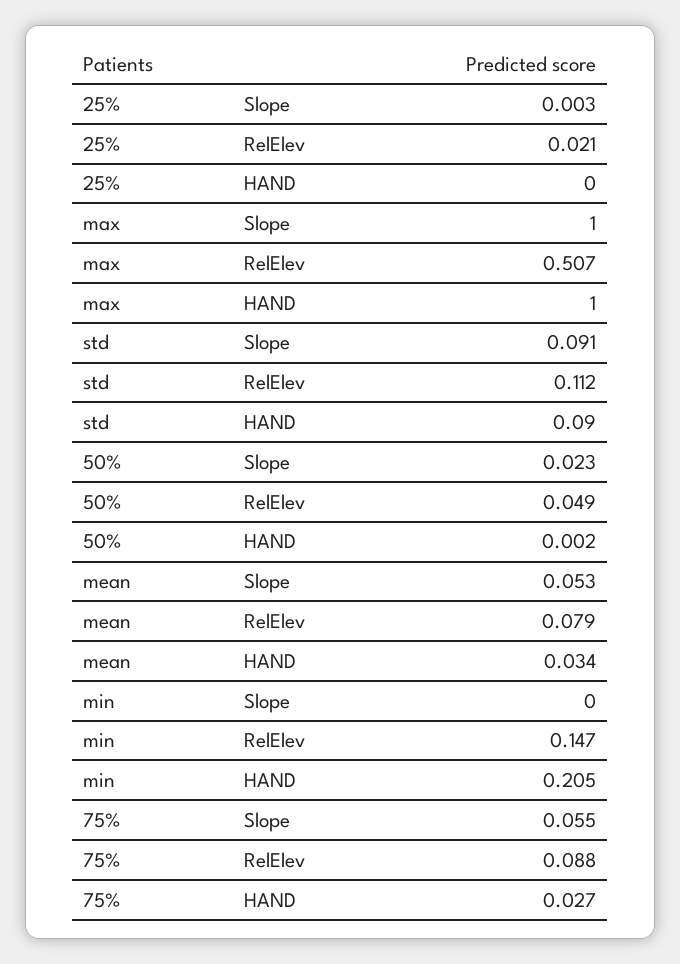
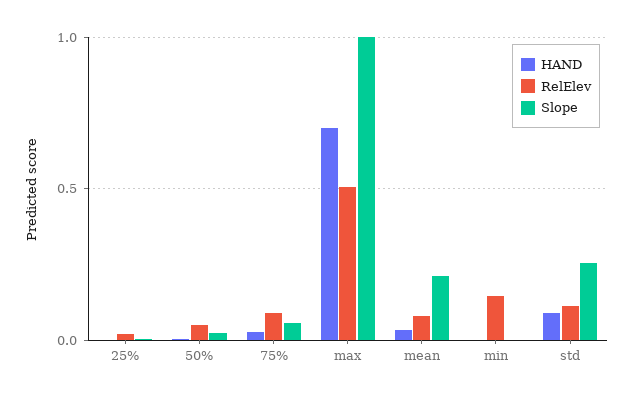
HAND, max: 1 -> 0.7
Slope, std: 0.091 -> 0.25
Slope, mean: 0.053 -> 0.2
HAND, min: 0.205 -> 0

